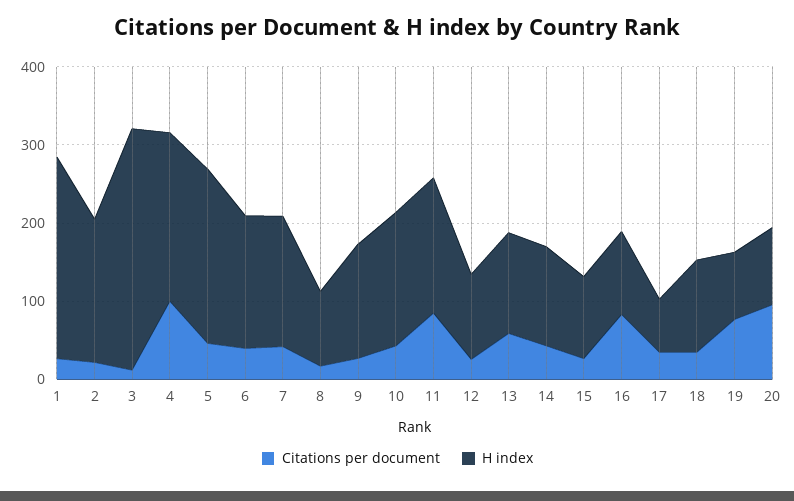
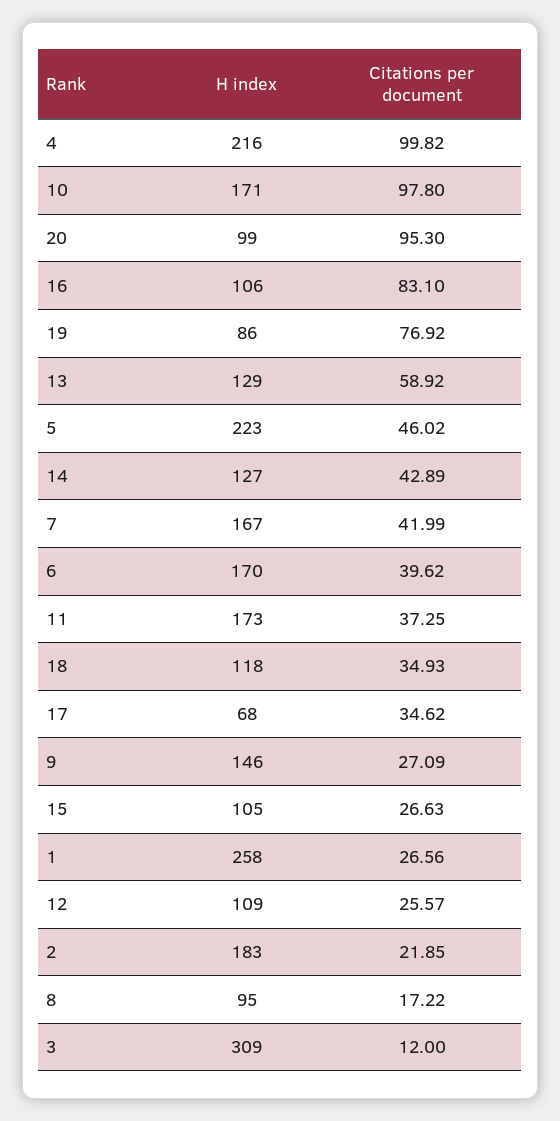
Citations per document, 10: 40 -> 97.8
Citations per document, 11: 80 -> 37.25

